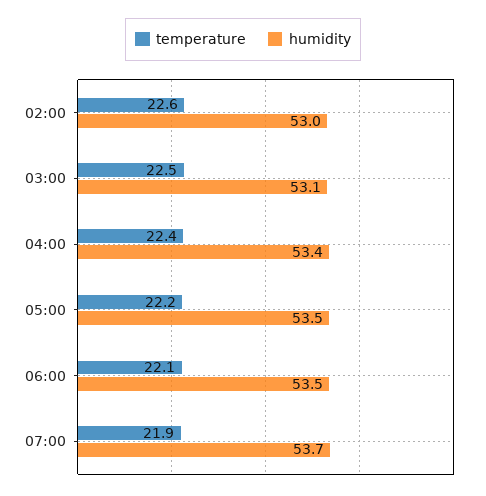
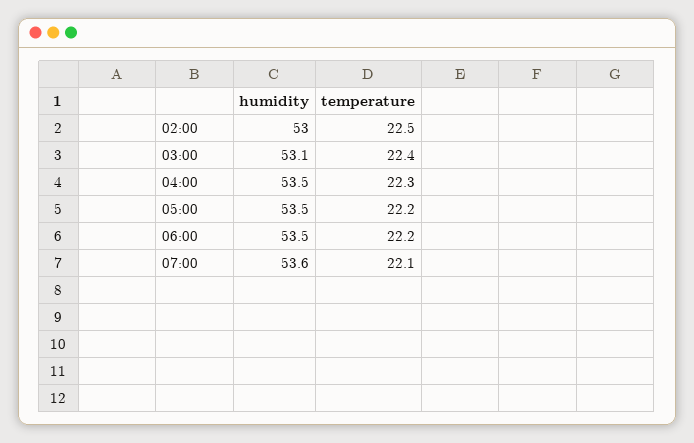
temperature, 02:00: 22.6 -> 22.5
temperature, 03:00: 22.5 -> 22.4
temperature, 04:00: 22.4 -> 22.3
humidity, 04:00: 53.4 -> 53.5
temperature, 06:00: 22.1 -> 22.2
temperature, 07:00: 21.9 -> 22.1
humidity, 07:00: 53.7 -> 53.6

